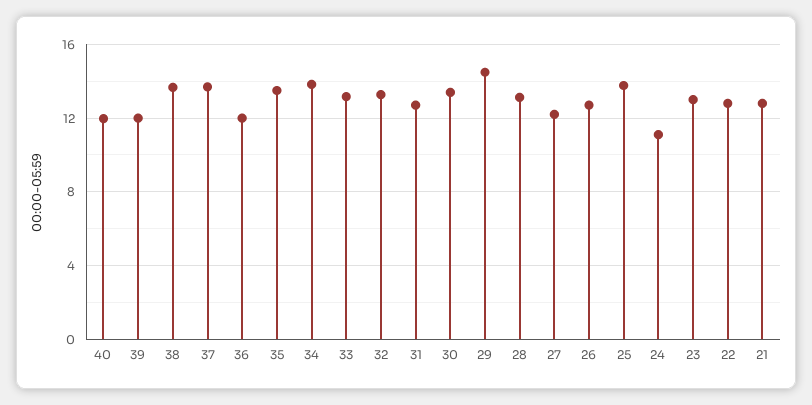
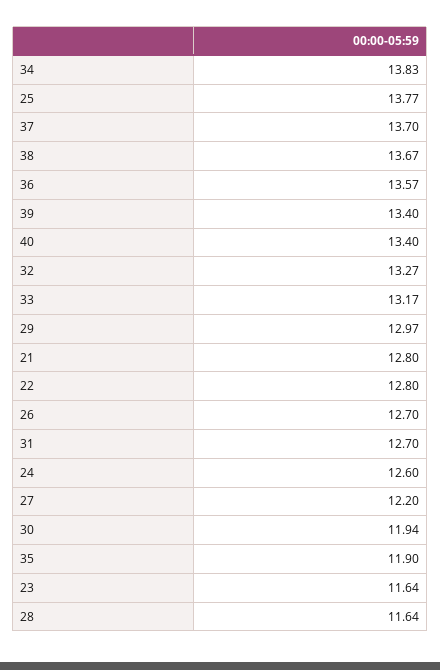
40: 12 -> 13.4
39: 12 -> 13.4
36: 12 -> 13.57
35: 13.5 -> 11.9
30: 13.5 -> 11.94
29: 14.5 -> 12.97
28: 13 -> 11.64
24: 11 -> 12.6
23: 13 -> 11.64

